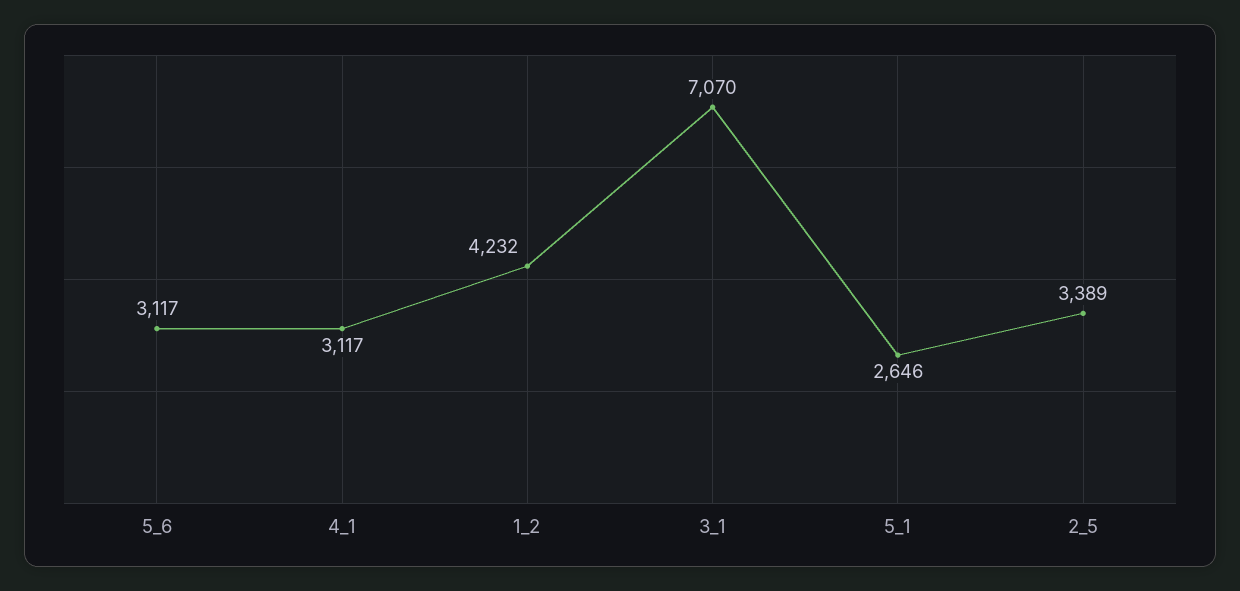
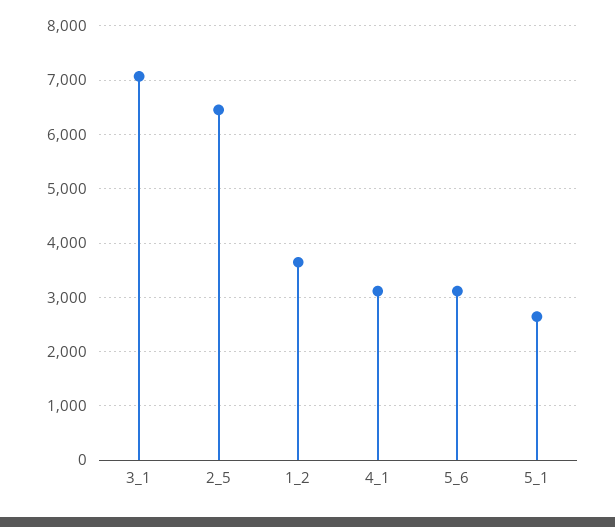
1_2: 4232 -> 3600
2_5: 3389 -> 6400

